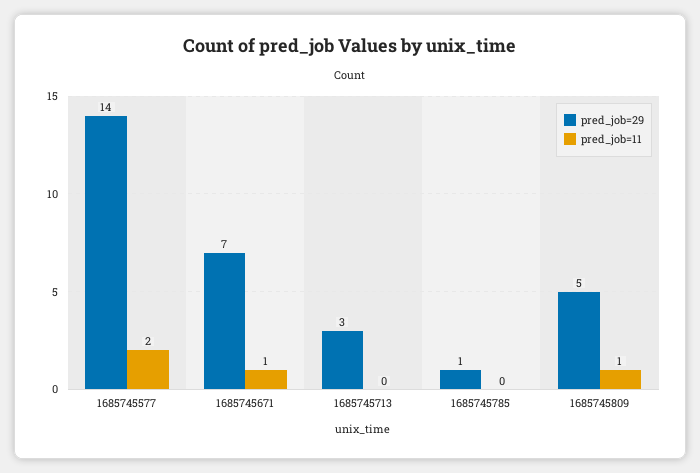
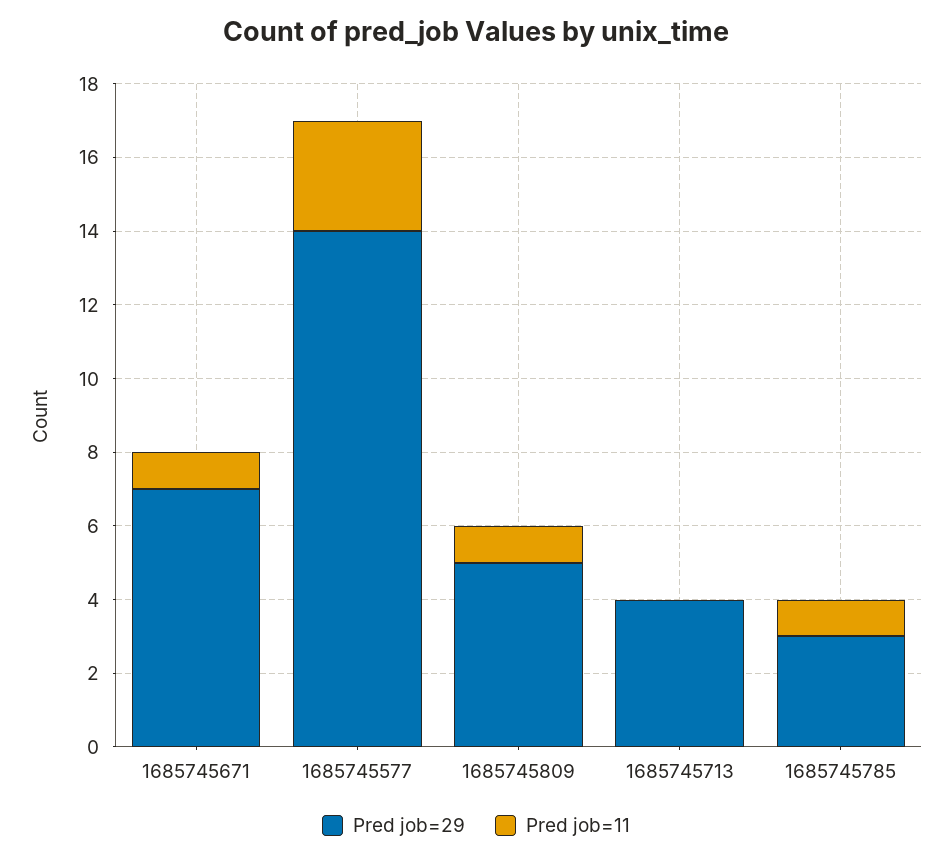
pred_job=11, 1685745577: 2 -> 3
pred_job=29, 1685745713: 3 -> 4
pred_job=29, 1685745785: 1 -> 3
pred_job=11, 1685745785: 0 -> 1

